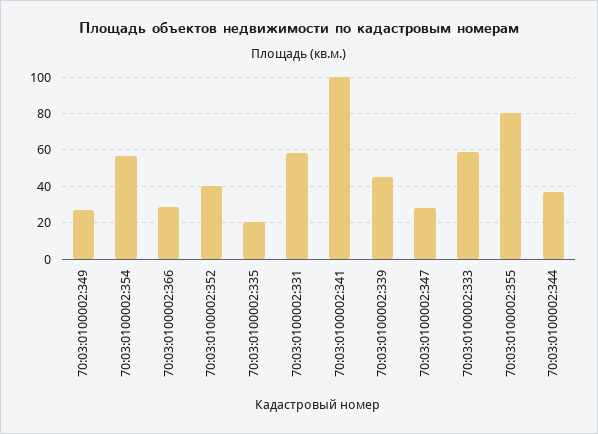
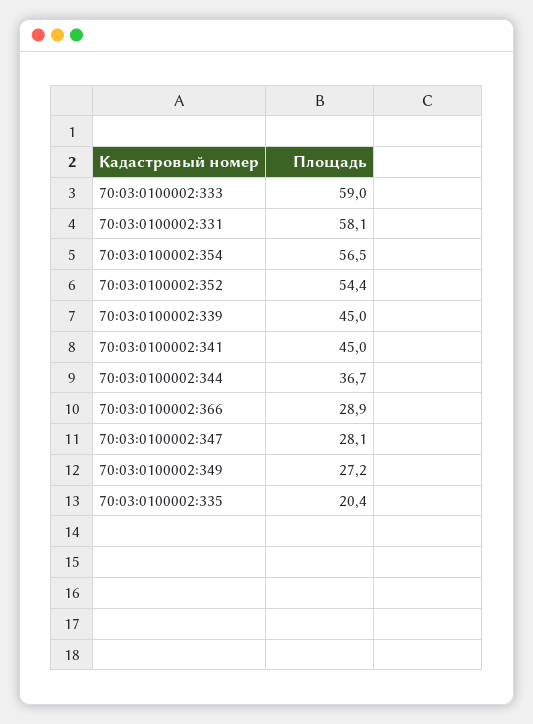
70:03:0100002:352: 40 -> 54.4
70:03:0100002:341: 100 -> 45
70:03:0100002:355: 80 -> none

